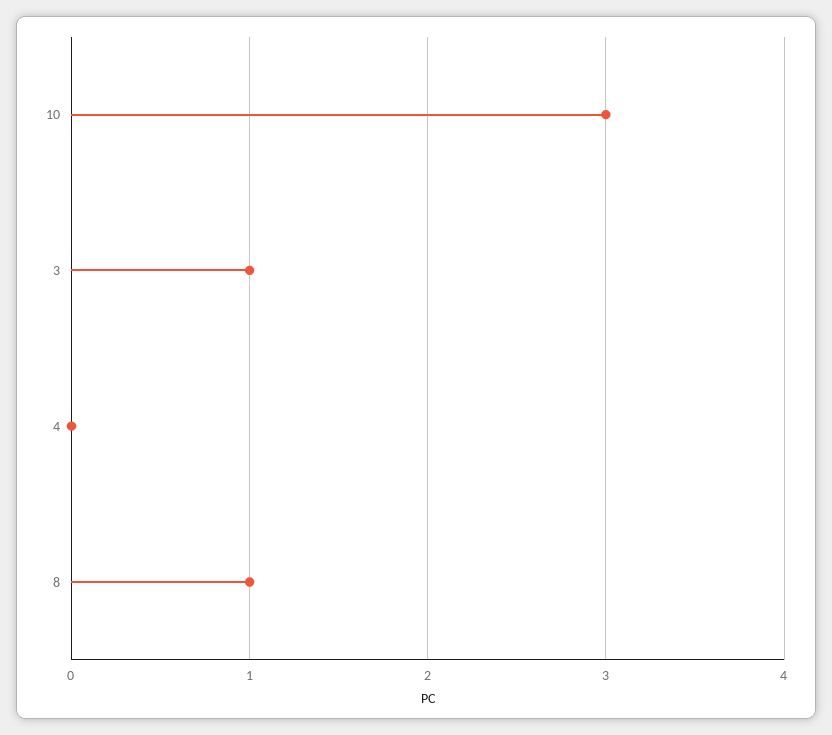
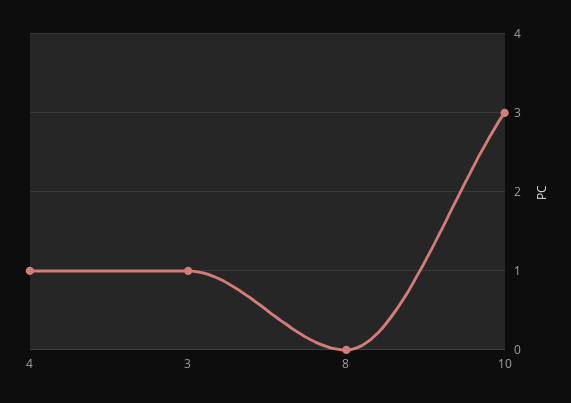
4: 0 -> 1
8: 1 -> 0

